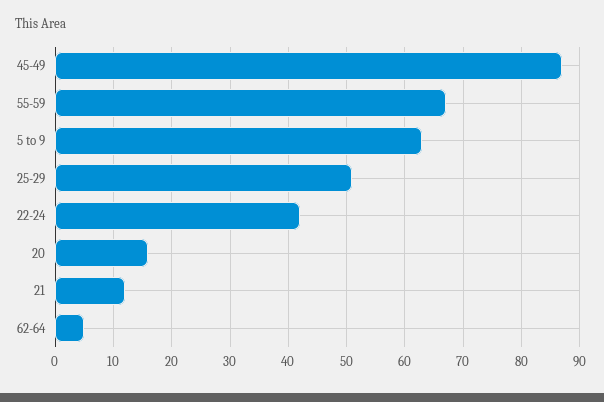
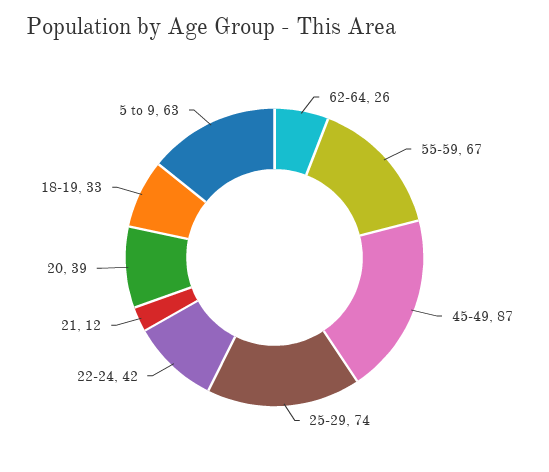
25-29: 50 -> 74
20: 15 -> 39
62-64: 5 -> 26
18-19: none -> 33

